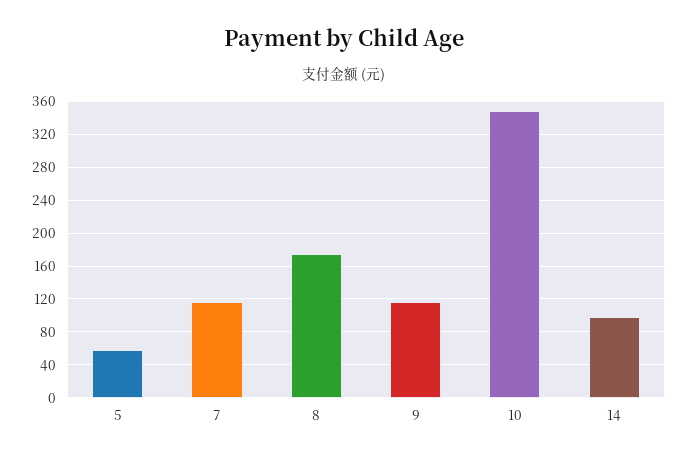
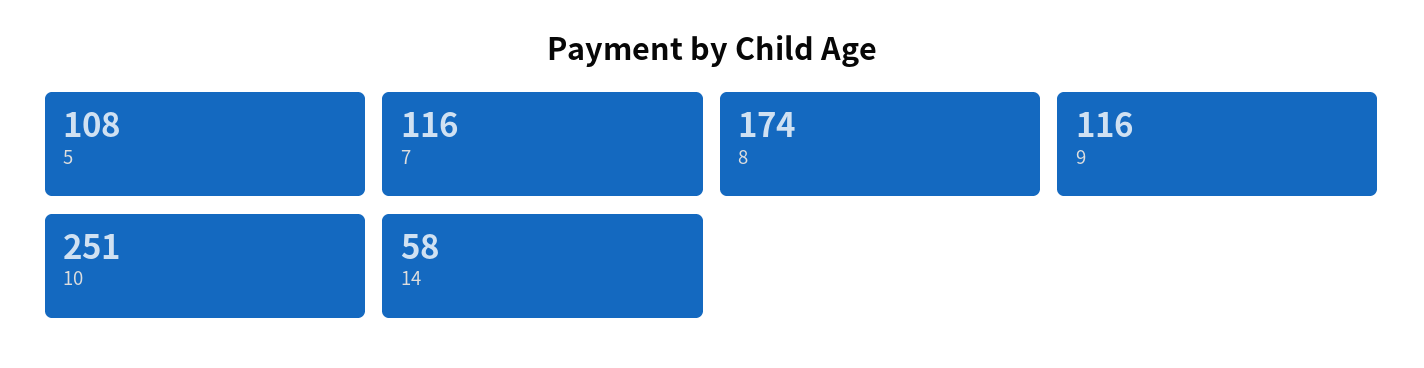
5: 60 -> 108
10: 350 -> 251
14: 100 -> 58

